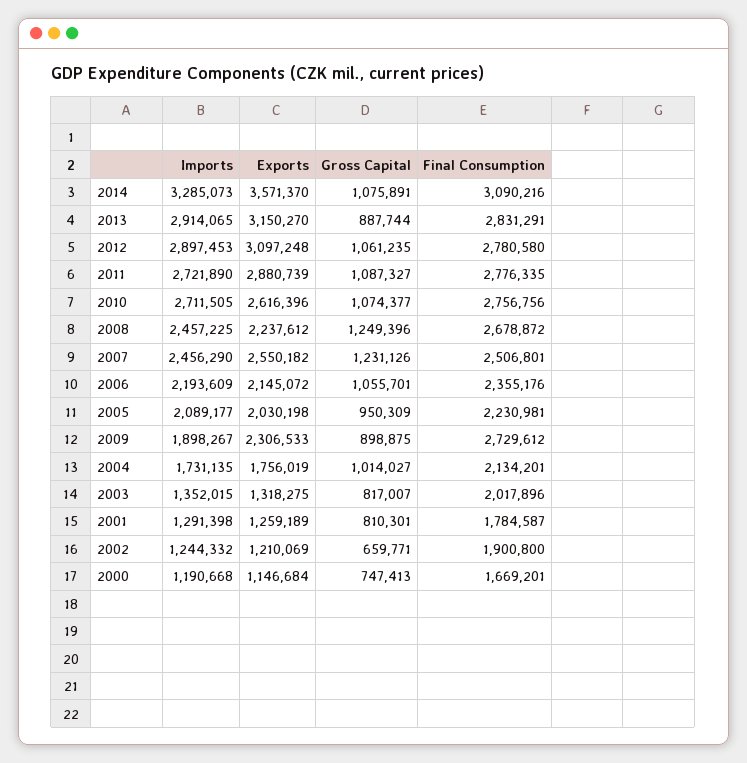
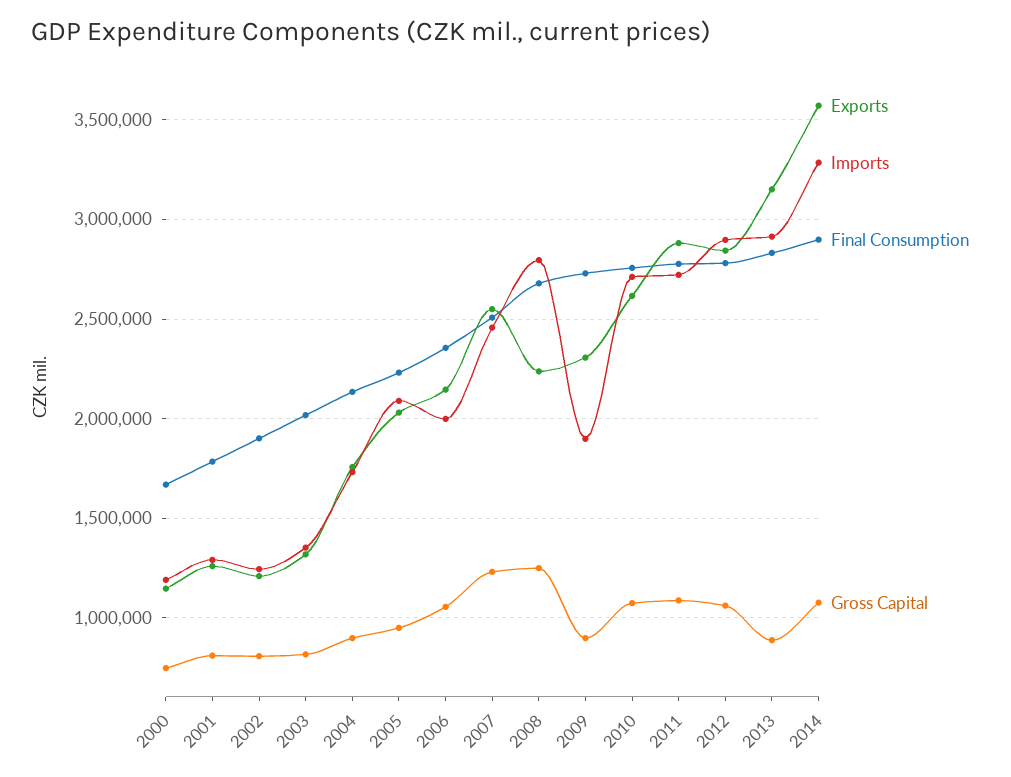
Final Consumption, 2014: 3090216 -> 2900000
Exports, 2012: 3097248 -> 2850000
Imports, 2008: 2457225 -> 2800000
Imports, 2006: 2193609 -> 2000000
Gross Capital, 2004: 1014027 -> 900000
Gross Capital, 2002: 659771 -> 800000

